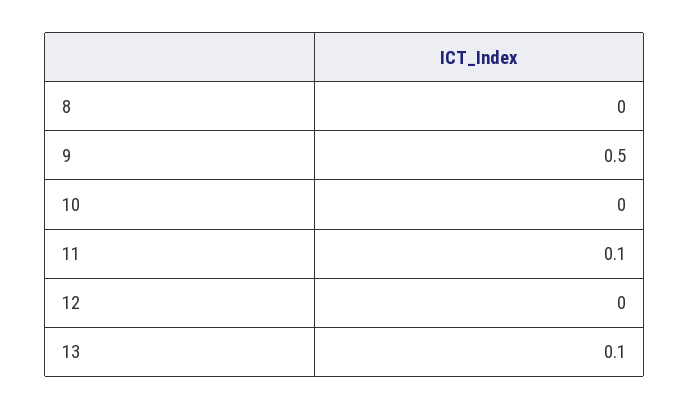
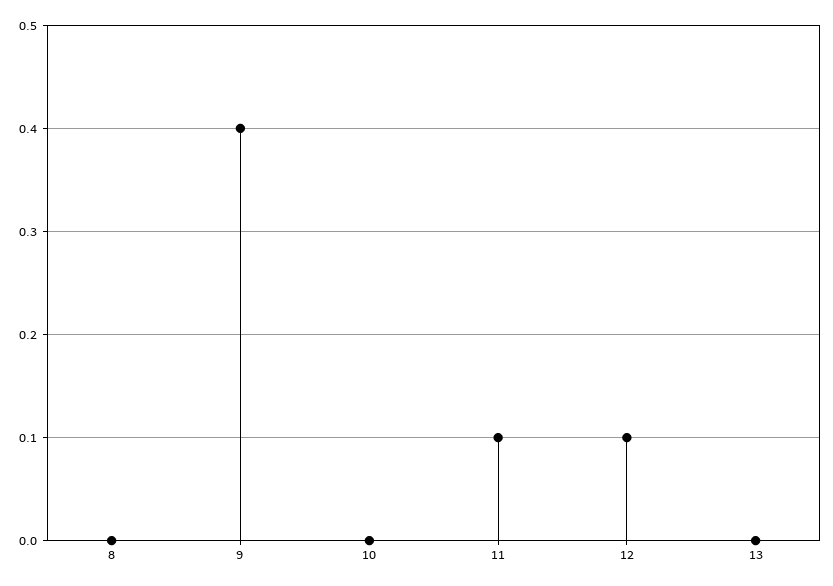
9: 0.5 -> 0.4
12: 0 -> 0.1
13: 0.1 -> 0

